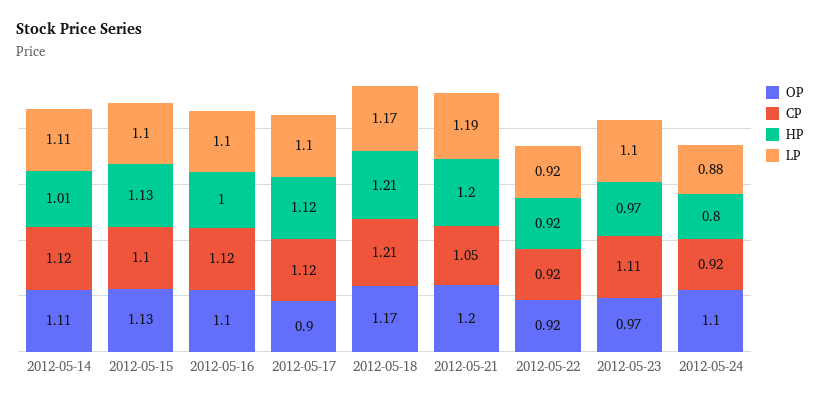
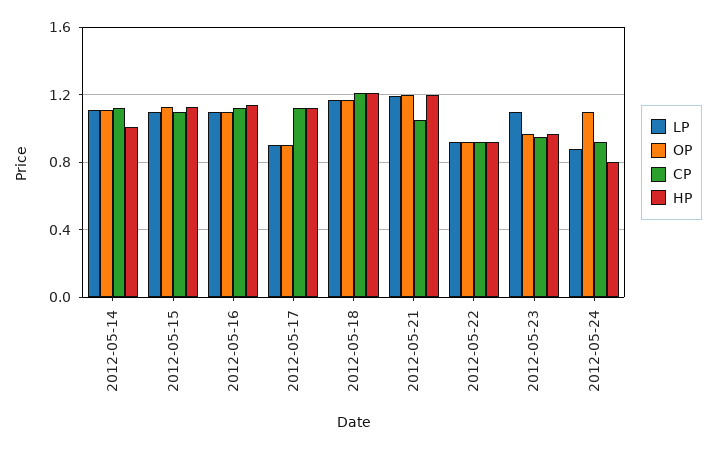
HP, 2012-05-16: 1 -> 1.15
LP, 2012-05-17: 1.1 -> 0.9
CP, 2012-05-23: 1.11 -> 0.95

